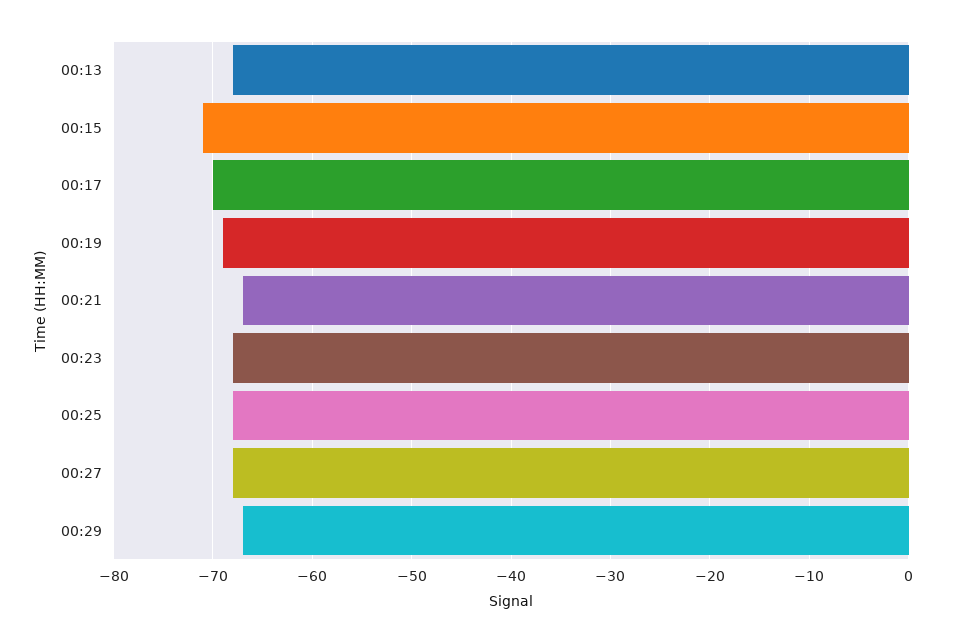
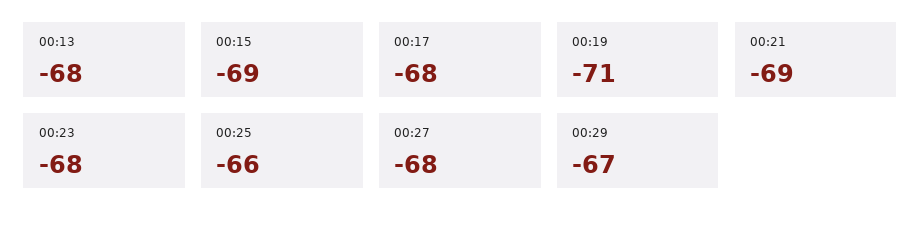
00:15: -71 -> -69
00:17: -70 -> -68
00:19: -69 -> -71
00:21: -67 -> -69
00:25: -68 -> -66

